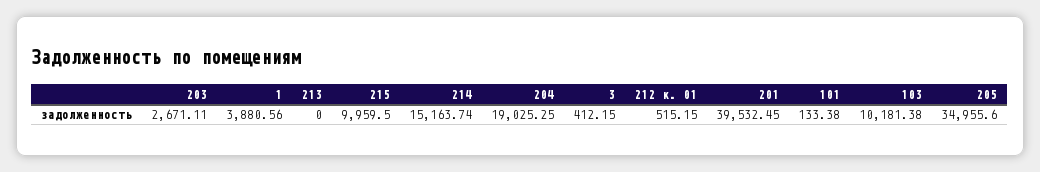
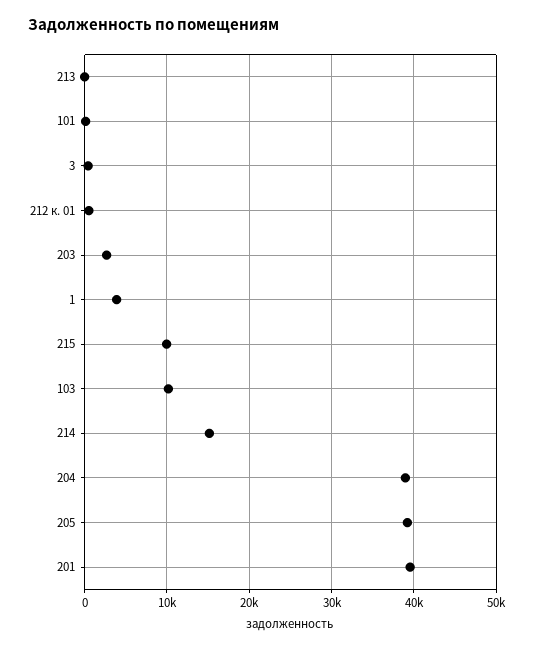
204: 19025.25 -> 39000
205: 34955.6 -> 39000

